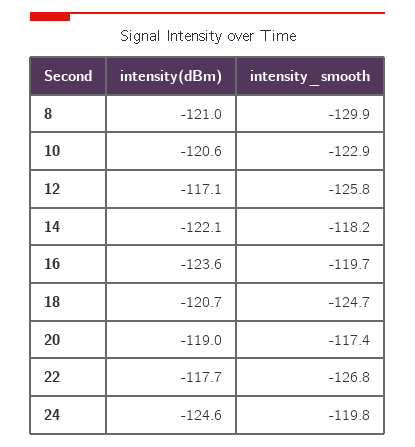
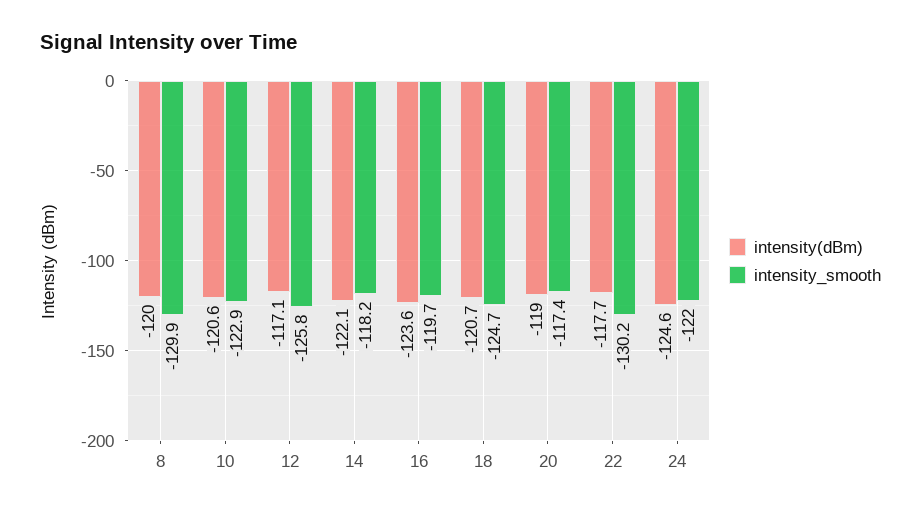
intensity(dBm), 8: -121 -> -120
intensity_smooth, 22: -126.8 -> -130.2
intensity_smooth, 24: -119.8 -> -122

